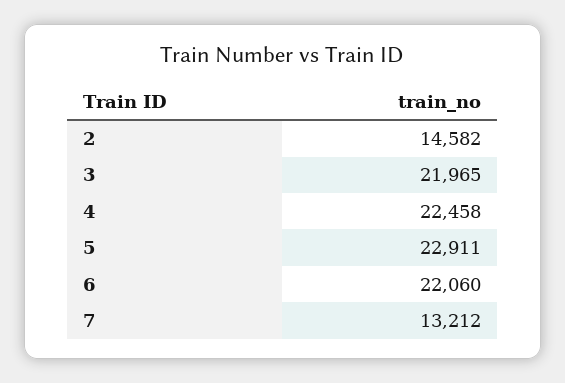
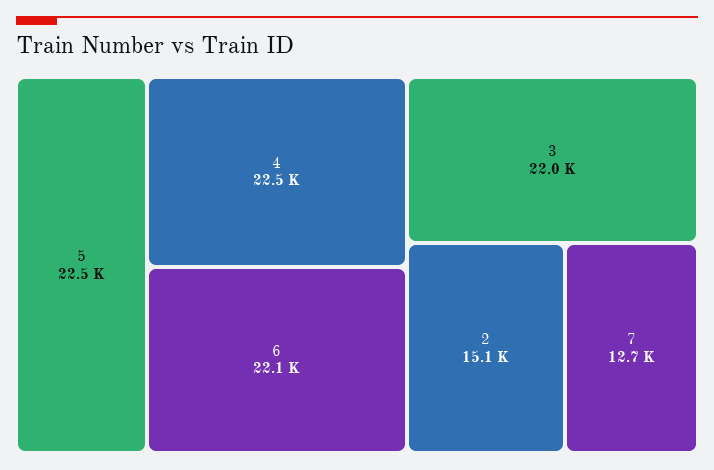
2: 14582 -> 15100
5: 22911 -> 22500
7: 13212 -> 12700

